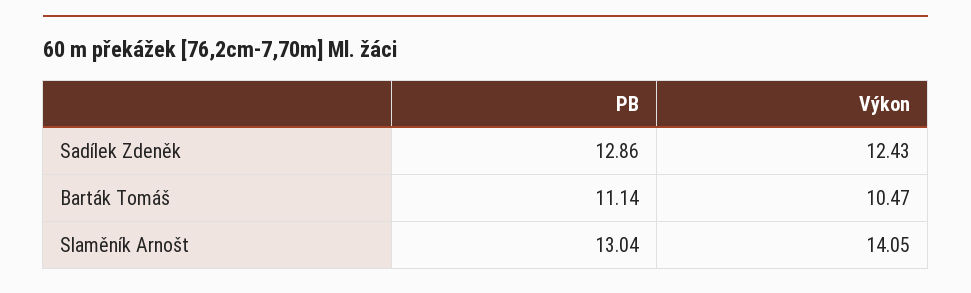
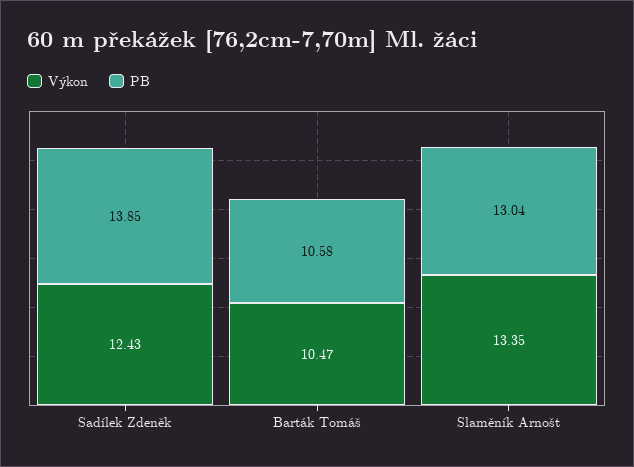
PB, Sadílek Zdeněk: 12.86 -> 13.85
PB, Barták Tomáš: 11.14 -> 10.58
Výkon, Slaměník Arnošt: 14.05 -> 13.35

